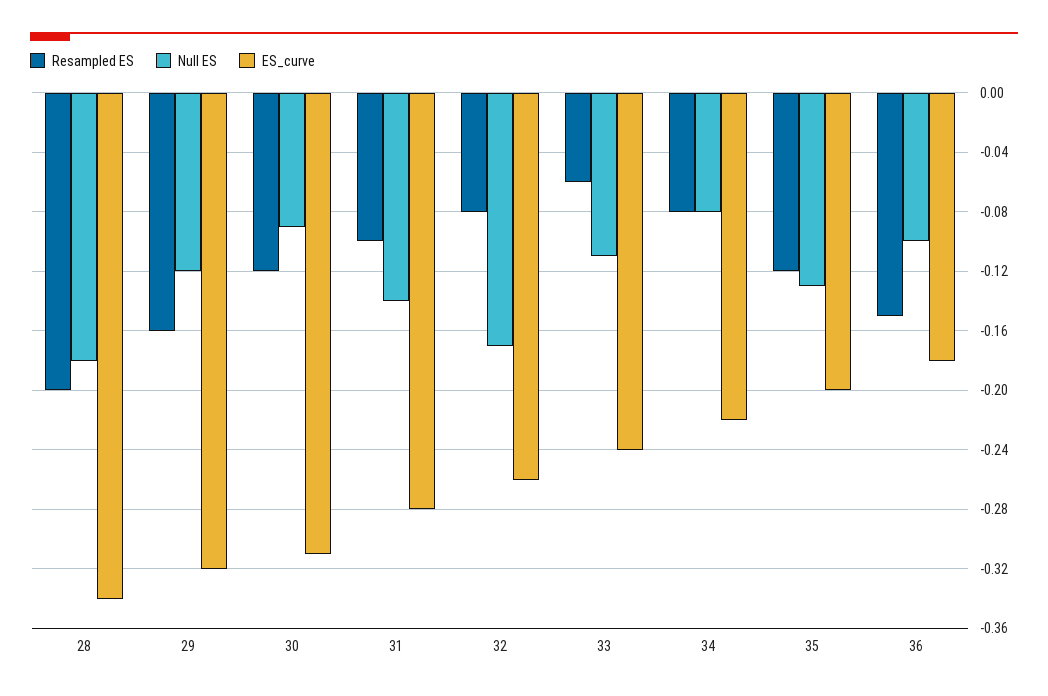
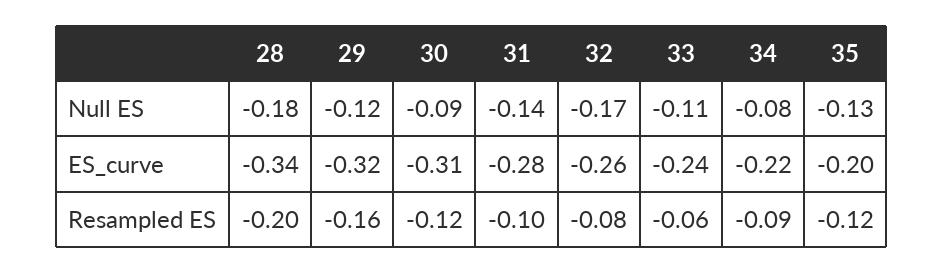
Resampled ES, 34: -0.08 -> -0.09
Resampled ES, 36: -0.15 -> none
Null ES, 36: -0.1 -> none
ES_curve, 36: -0.18 -> none

